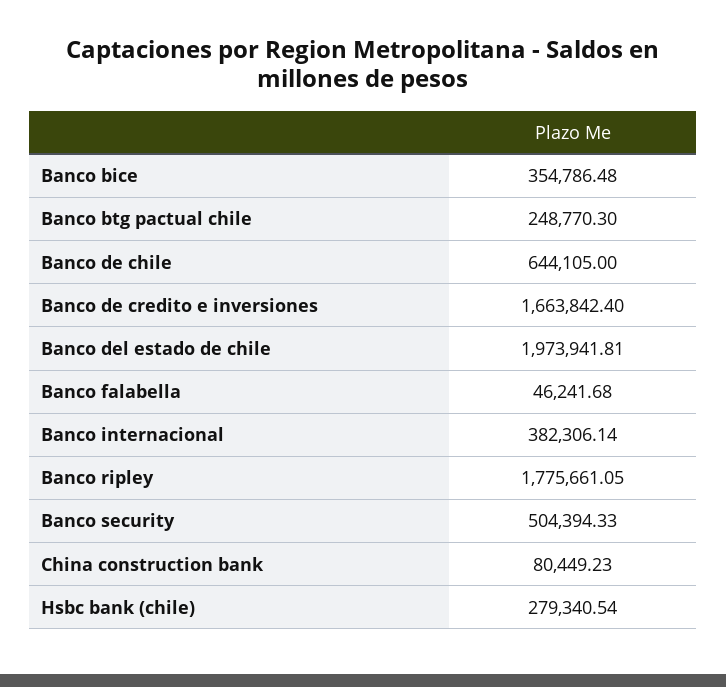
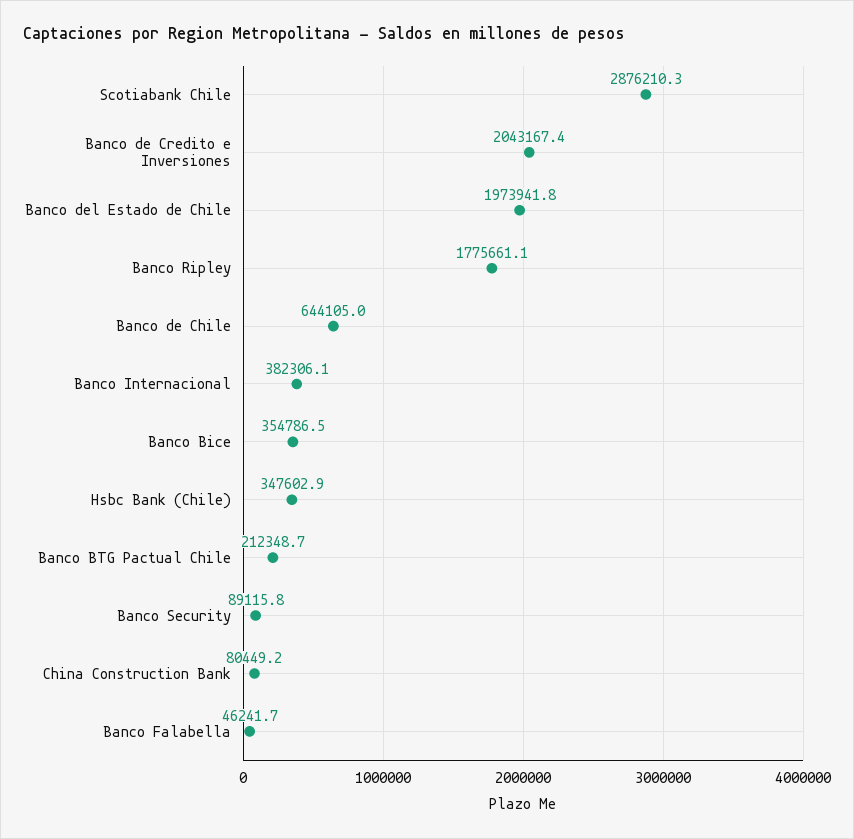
Banco btg pactual chile: 248770.3 -> 212348.7
Banco de credito e inversiones: 1663842.4 -> 2043167.4
Banco security: 504394.33 -> 89115.8
Hsbc bank (chile): 279340.54 -> 347602.9
Scotiabank Chile: none -> 2876210.3

